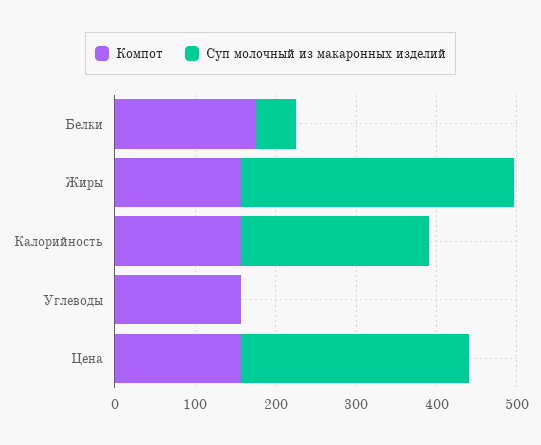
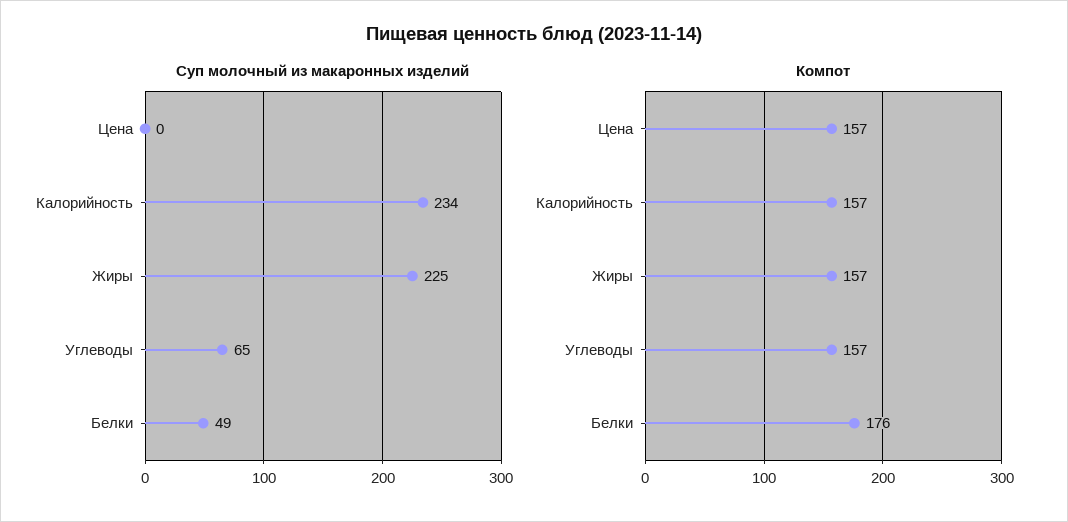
Суп молочный из макаронных изделий, Жиры: 340 -> 225
Суп молочный из макаронных изделий, Углеводы: 0 -> 65
Суп молочный из макаронных изделий, Цена: 280 -> 0

